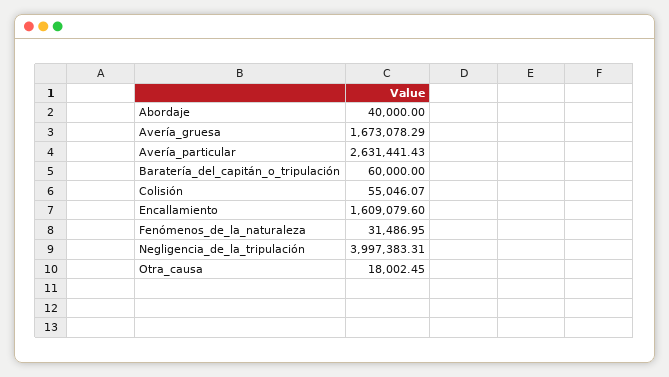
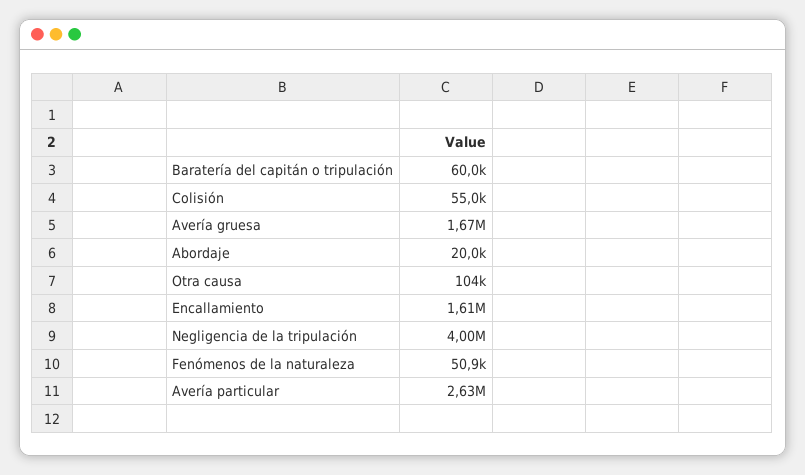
Abordaje: 40000 -> 20000
Fenómenos_de_la_naturaleza: 31486.95 -> 50900
Otra_causa: 18002.45 -> 104000

